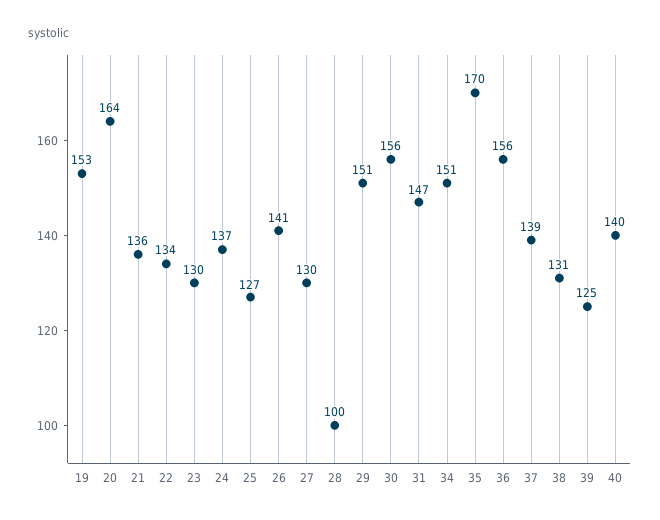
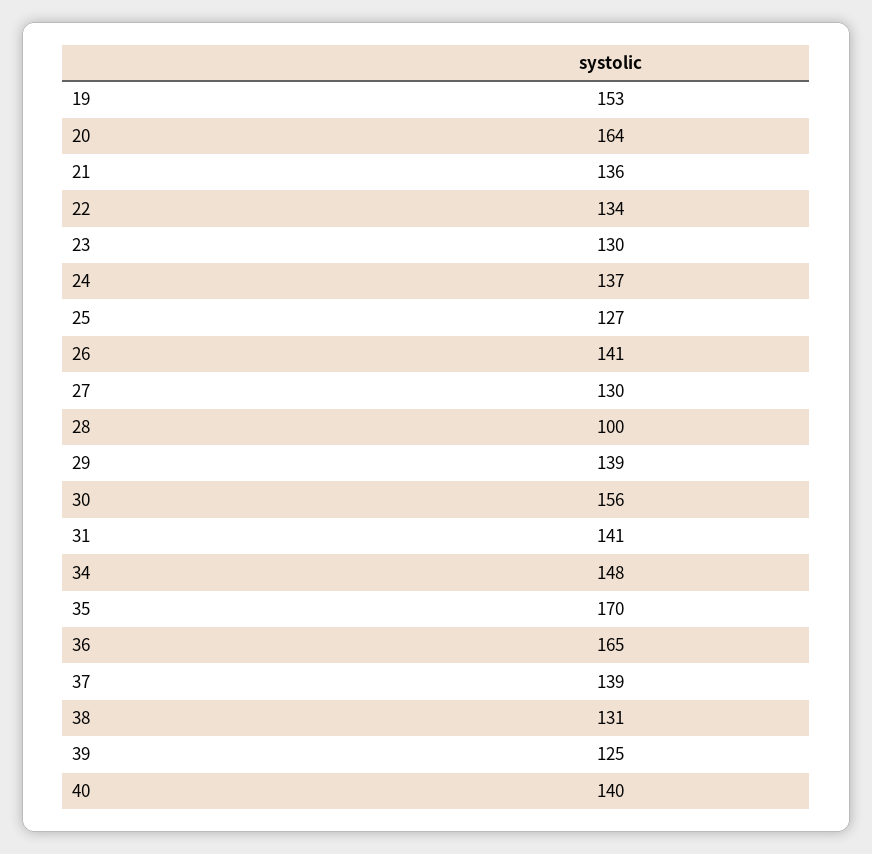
29: 151 -> 139
31: 147 -> 141
34: 151 -> 148
36: 156 -> 165

